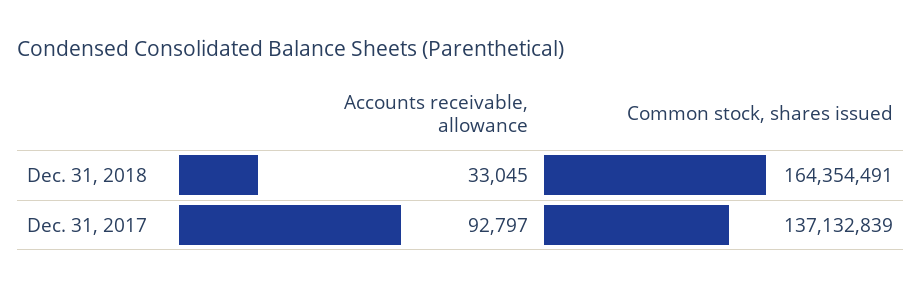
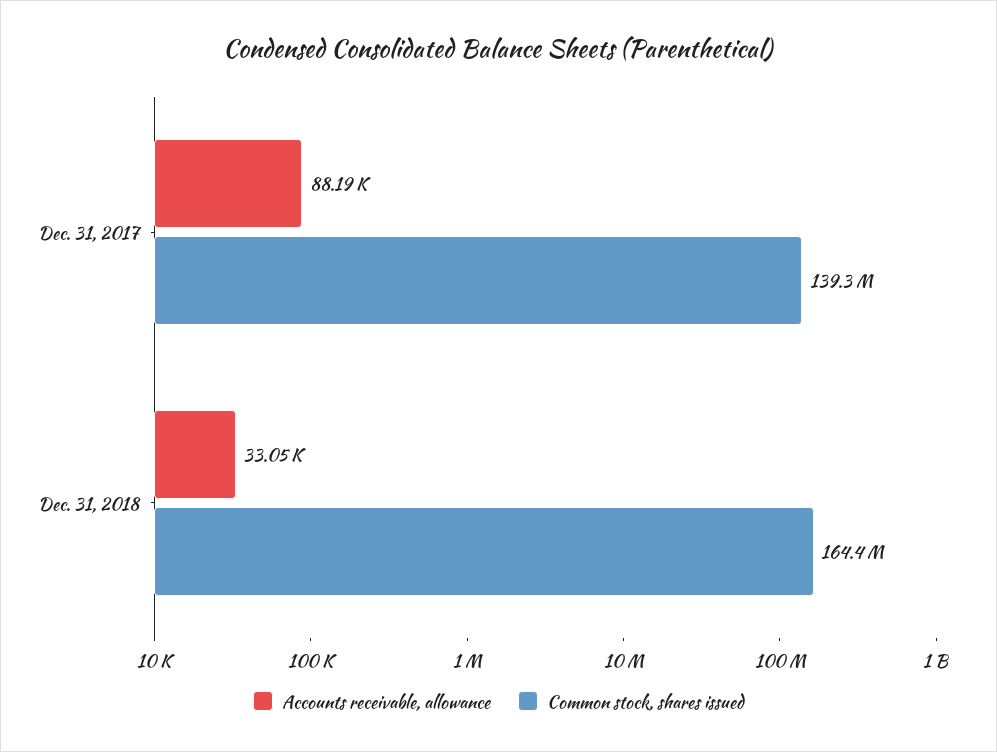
Accounts receivable, allowance, Dec. 31, 2017: 92797 -> 88190
Common stock, shares issued, Dec. 31, 2017: 137132839 -> 139300000

